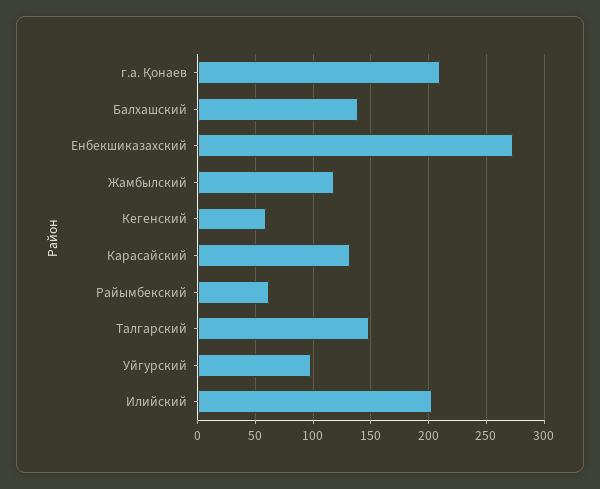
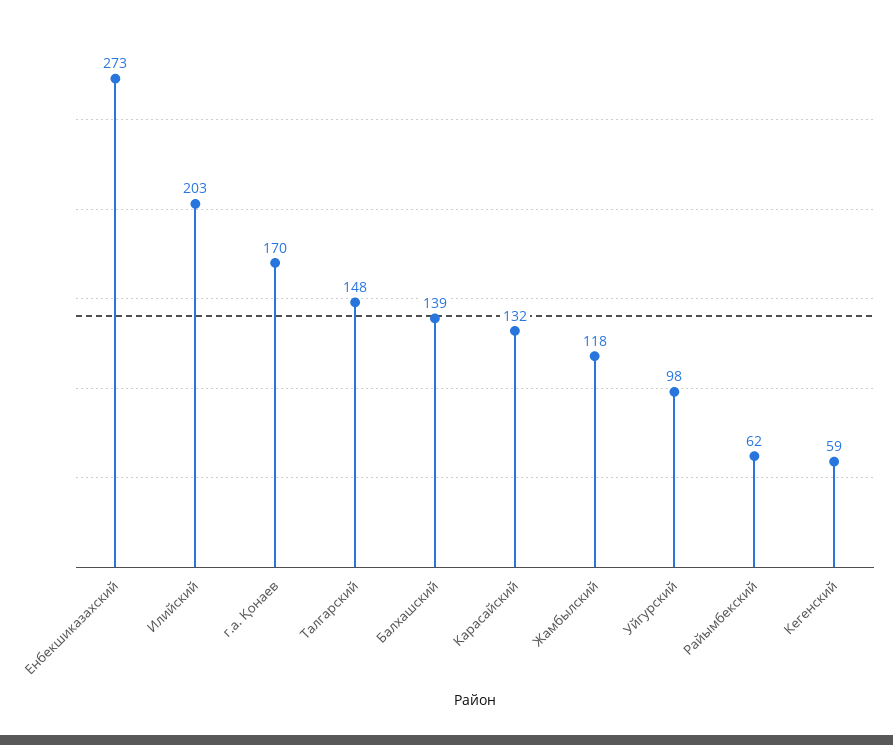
г.а. Қонаев: 210 -> 170

